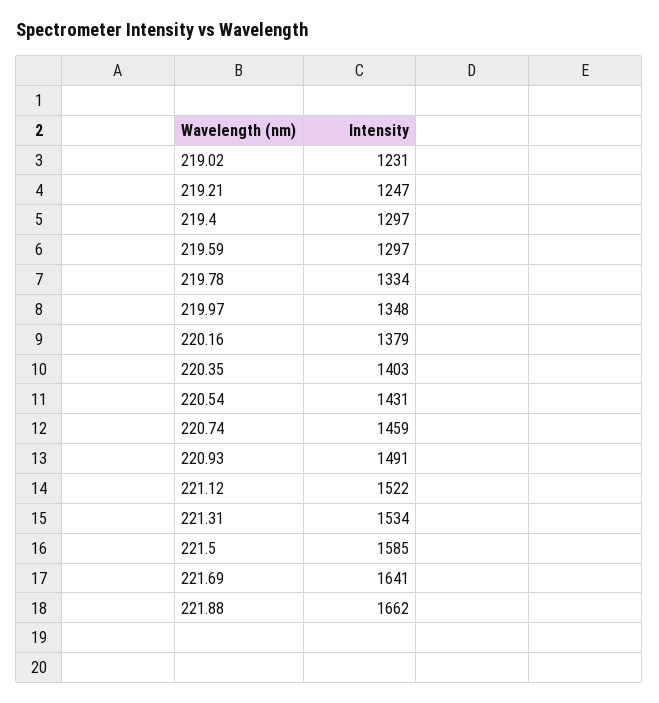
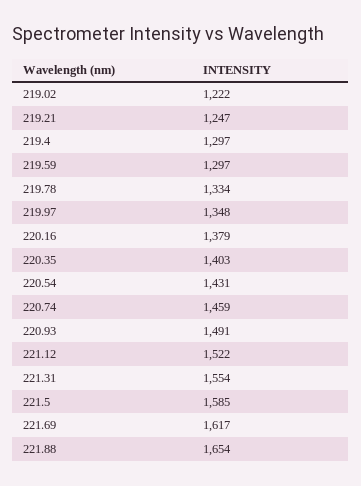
219.02: 1231 -> 1222
221.31: 1534 -> 1554
221.69: 1641 -> 1617
221.88: 1662 -> 1654

